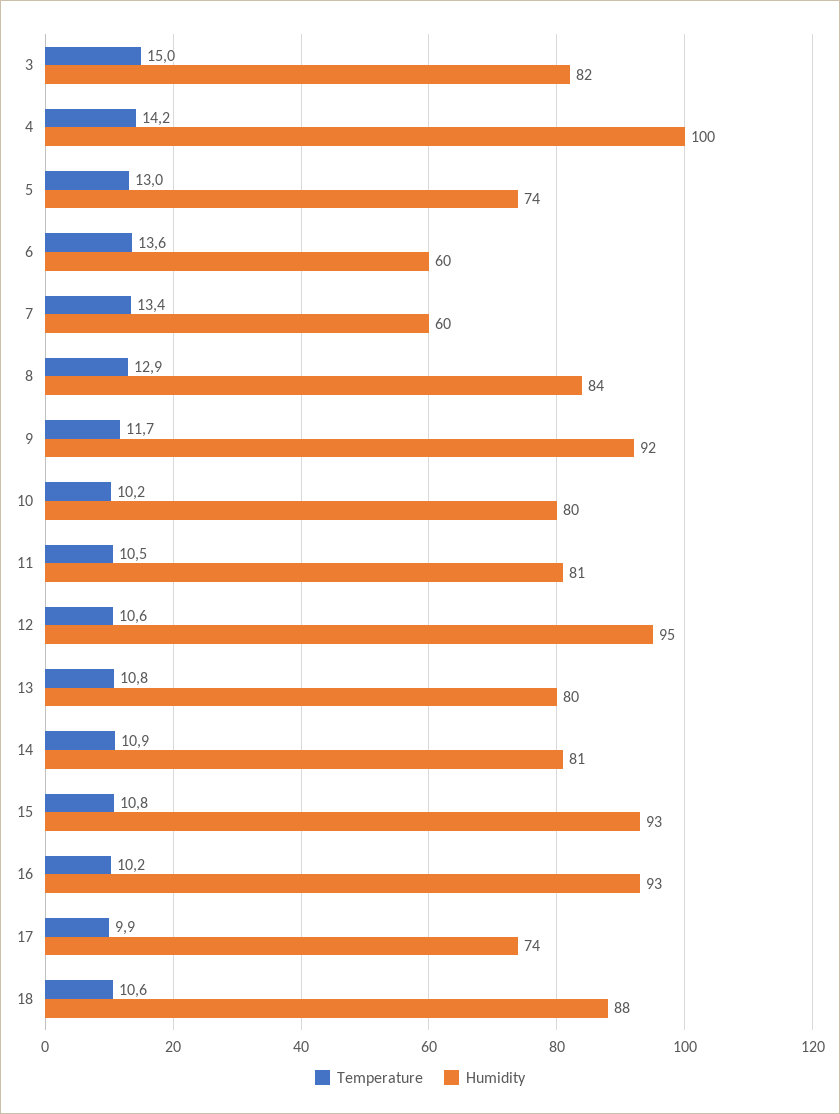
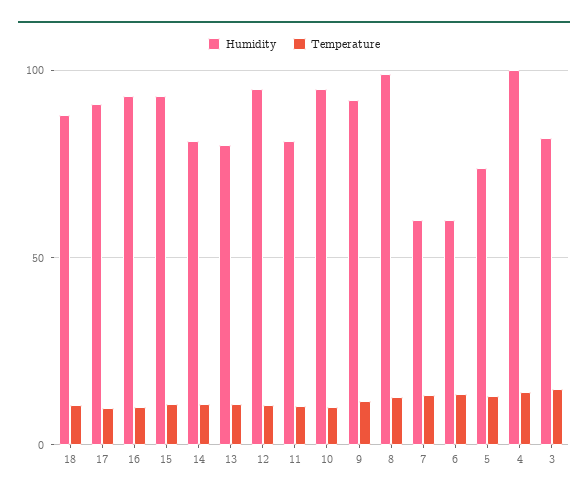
Humidity, 8: 84 -> 100
Humidity, 10: 80 -> 95
Humidity, 17: 74 -> 90

